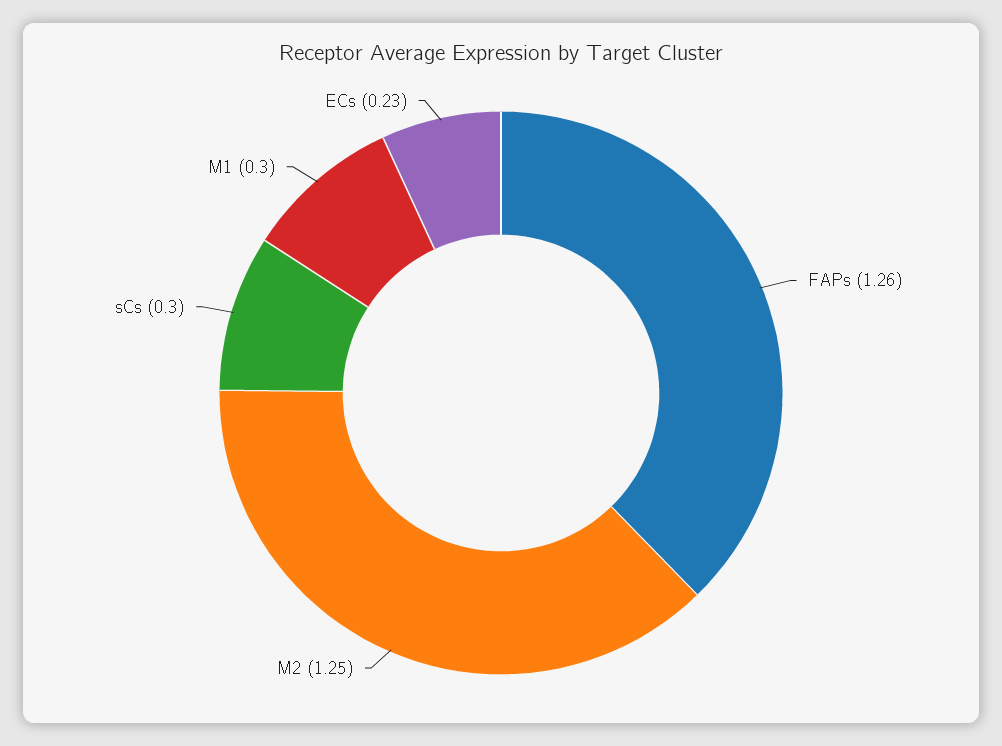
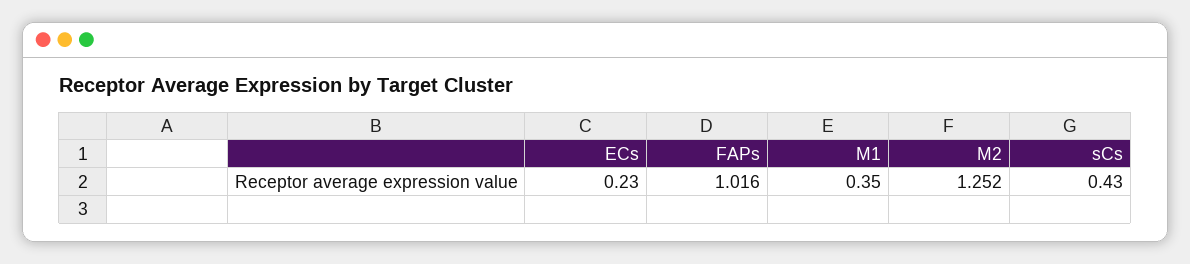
FAPs: 1.26 -> 1.016
sCs: 0.3 -> 0.43
M1: 0.3 -> 0.35

